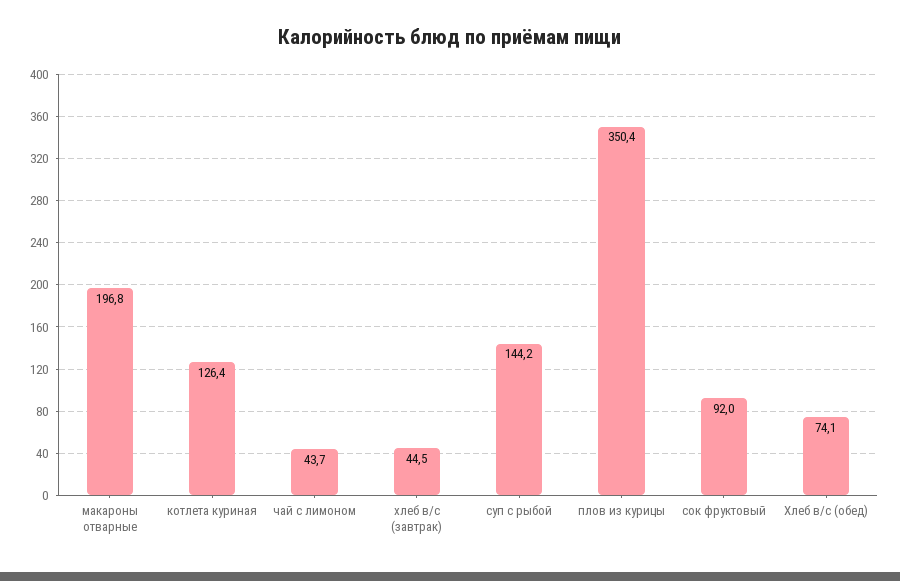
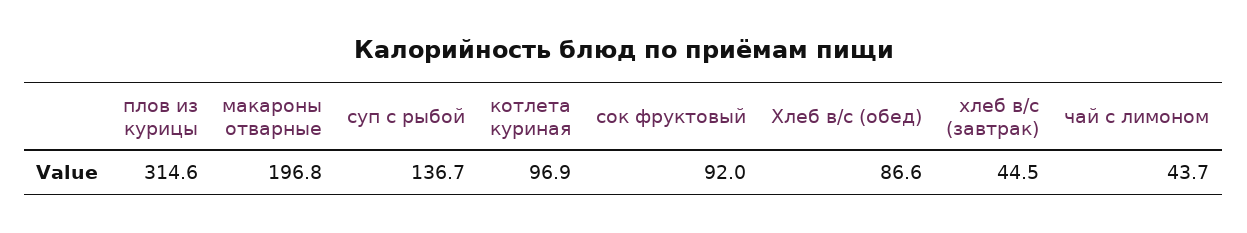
котлета куриная: 126.4 -> 96.9
суп с рыбой: 144.2 -> 136.7
плов из курицы: 350.4 -> 314.6
Хлеб в/с (обед): 74.1 -> 86.6

